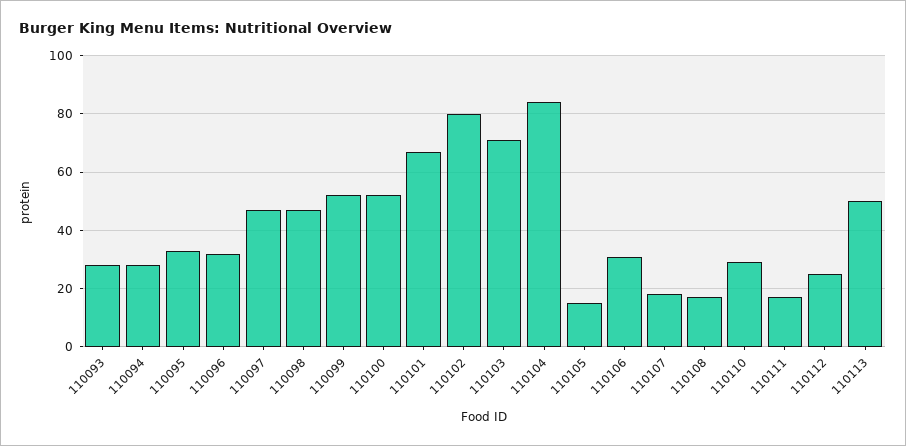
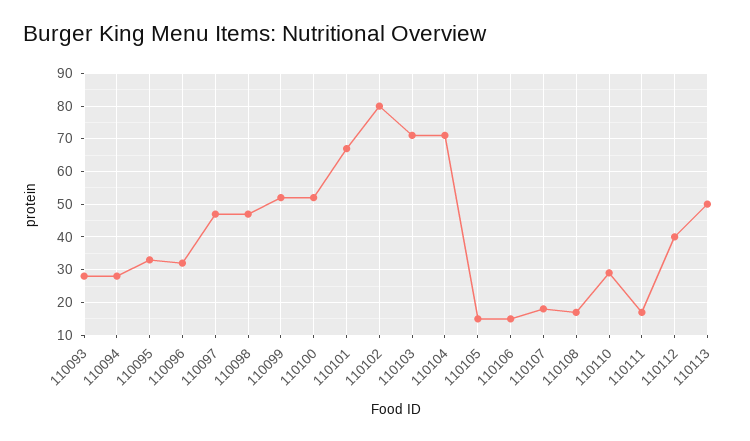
110104: 85 -> 70
110106: 30 -> 15
110112: 25 -> 40

